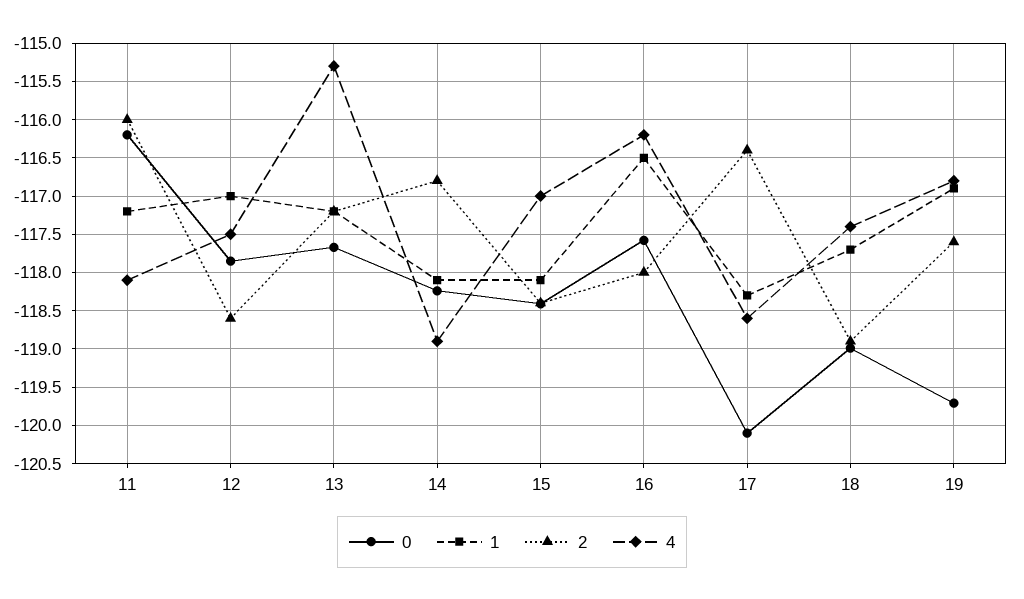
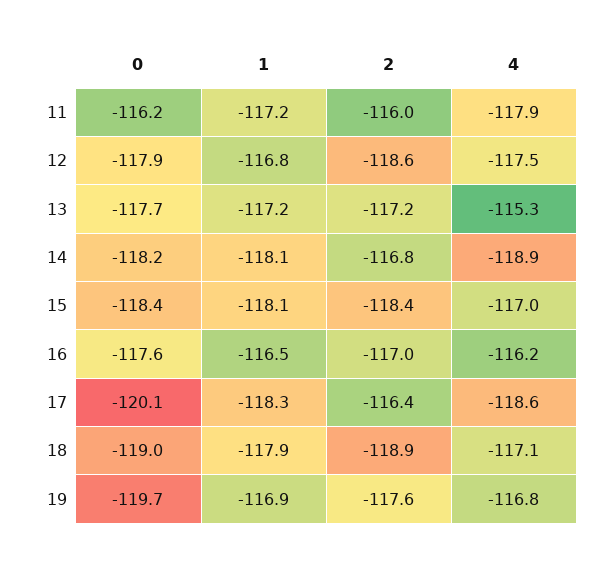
4, 11: -118.1 -> -117.9
1, 12: -117 -> -116.8
2, 16: -118 -> -117
1, 18: -117.7 -> -117.9
4, 18: -117.4 -> -117.1

